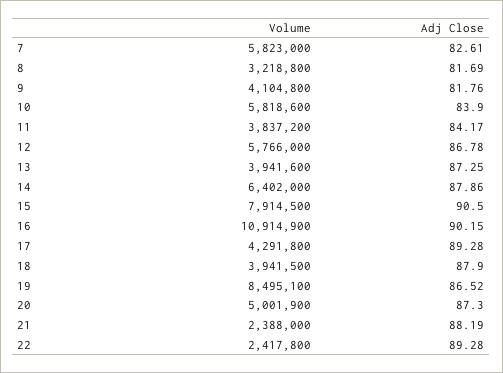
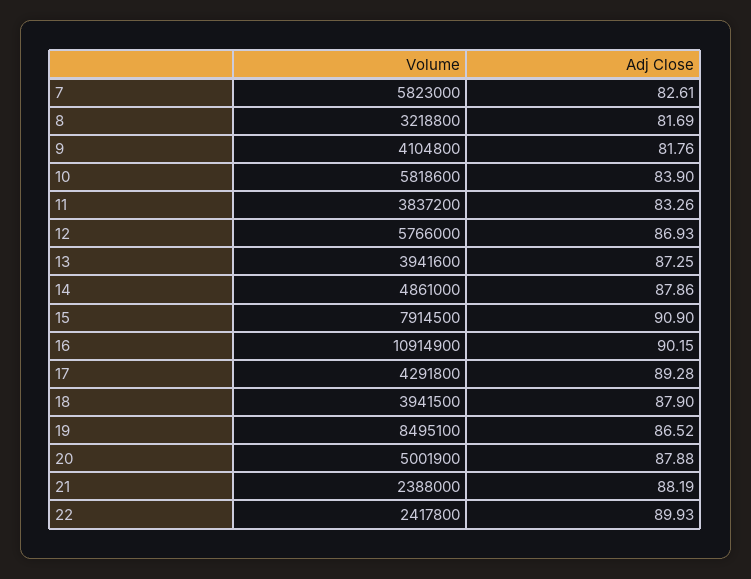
Adj Close, 11: 84.17 -> 83.26
Adj Close, 12: 86.78 -> 86.93
Volume, 14: 6402000 -> 4861000
Adj Close, 15: 90.5 -> 90.9
Adj Close, 20: 87.3 -> 87.88
Adj Close, 22: 89.28 -> 89.93

